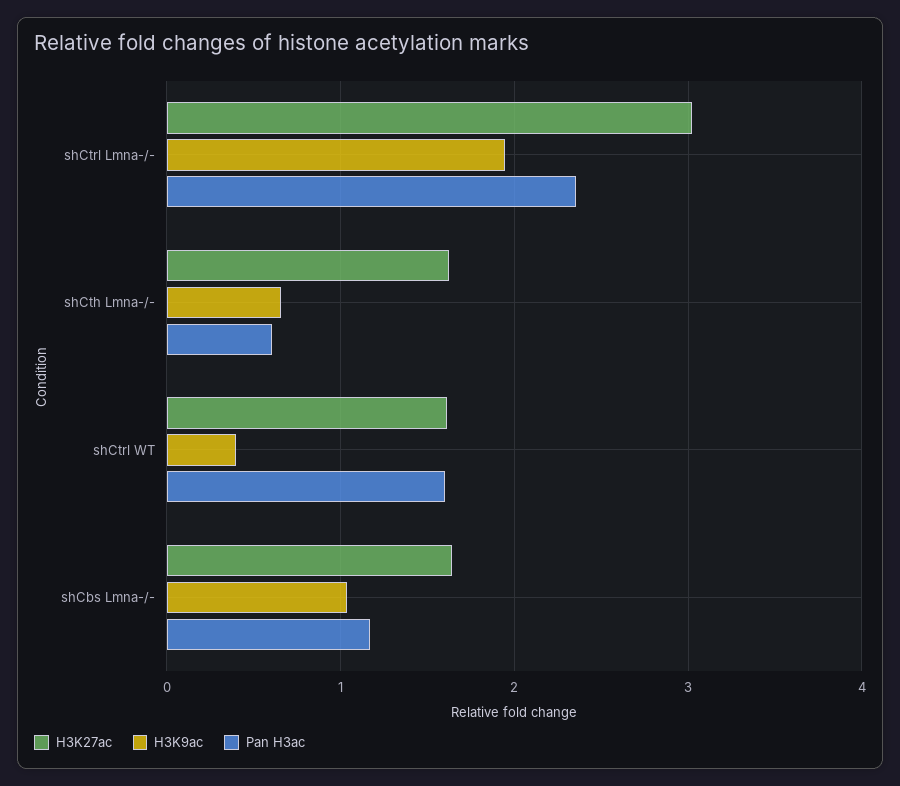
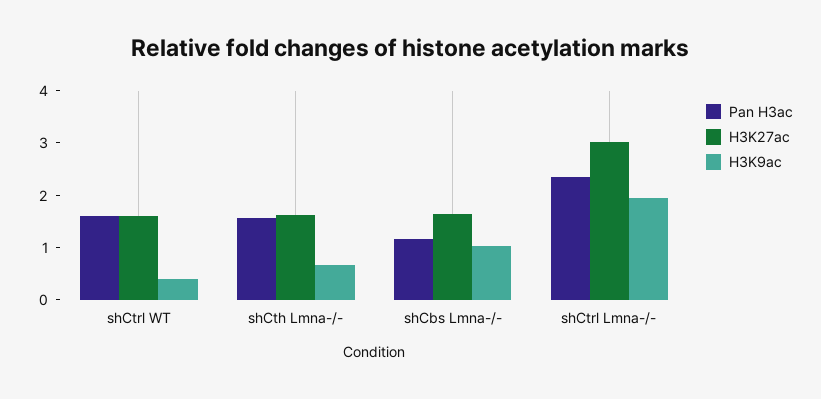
Pan H3ac, shCth Lmna-/-: 0.6 -> 1.6

